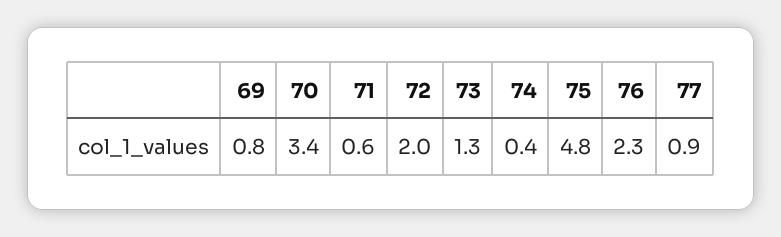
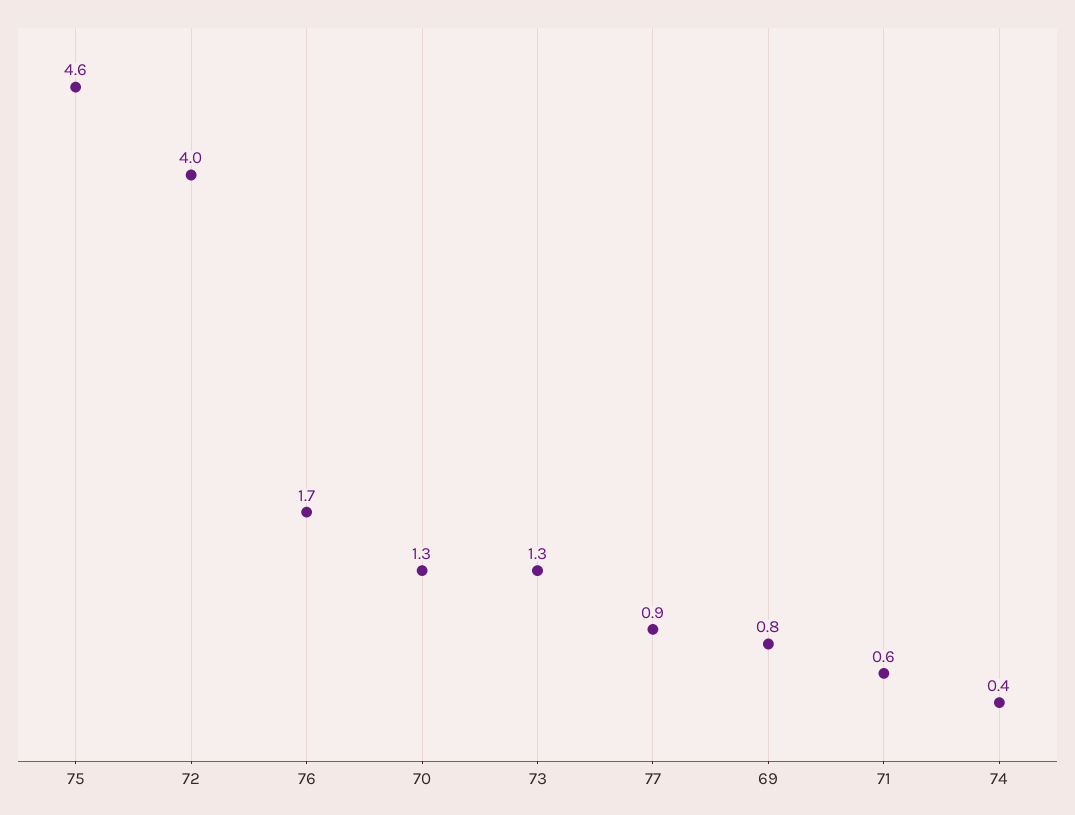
70: 3.4 -> 1.3
72: 2 -> 4
75: 4.8 -> 4.6
76: 2.3 -> 1.7

